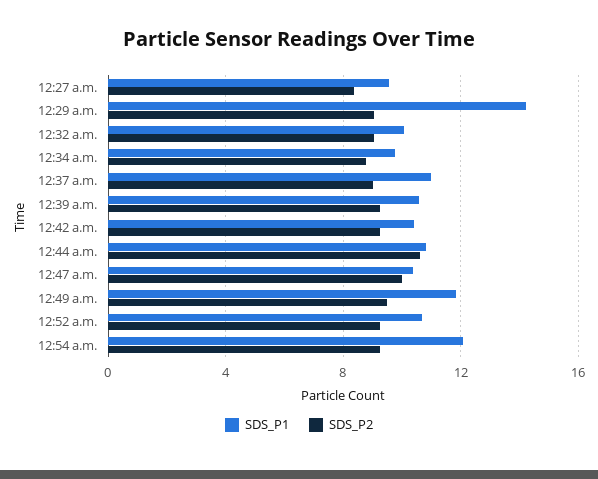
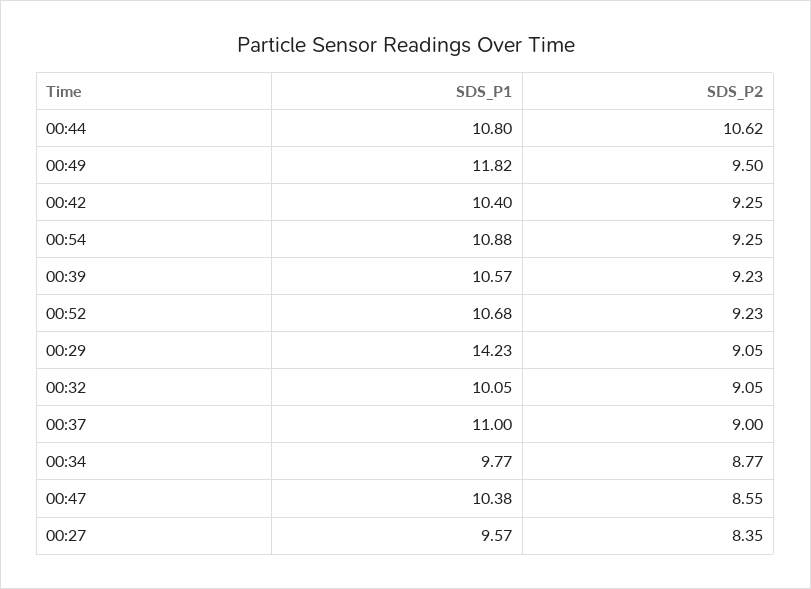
SDS_P2, 12:47 a.m.: 10 -> 8.55
SDS_P1, 12:54 a.m.: 12 -> 10.88

